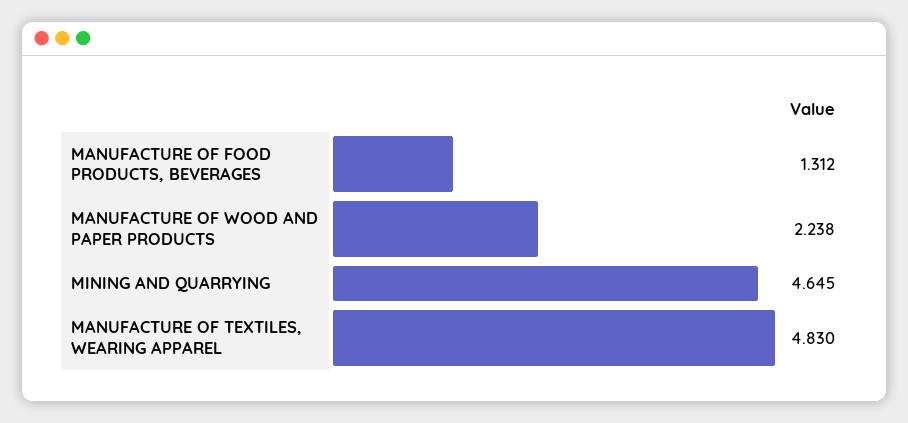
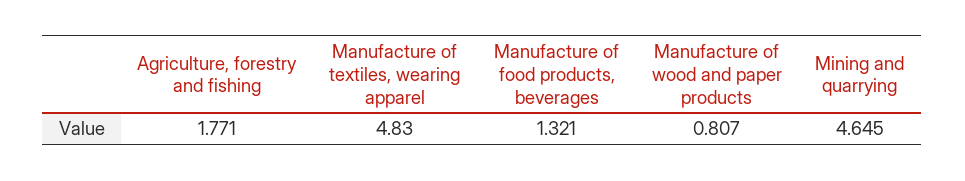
MANUFACTURE OF FOOD PRODUCTS, BEVERAGES: 1.312 -> 1.321
MANUFACTURE OF WOOD AND PAPER PRODUCTS: 2.238 -> 0.807
Agriculture, forestry and fishing: none -> 1.771

